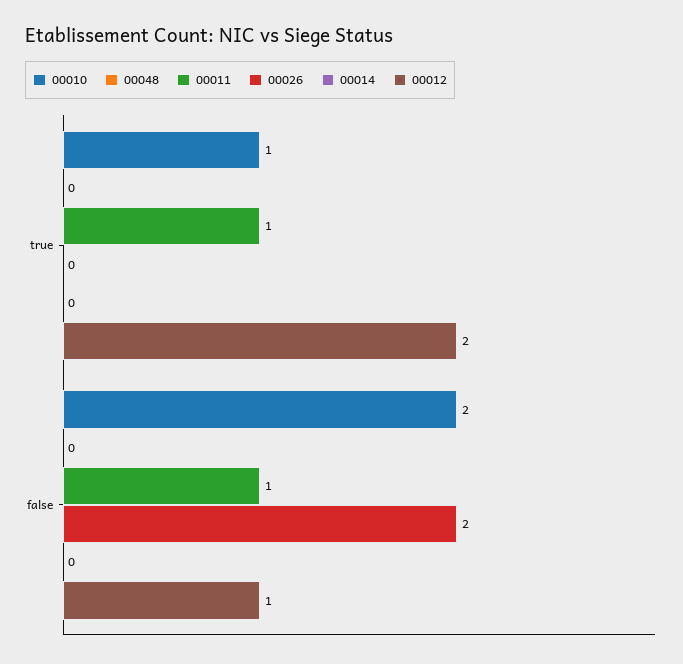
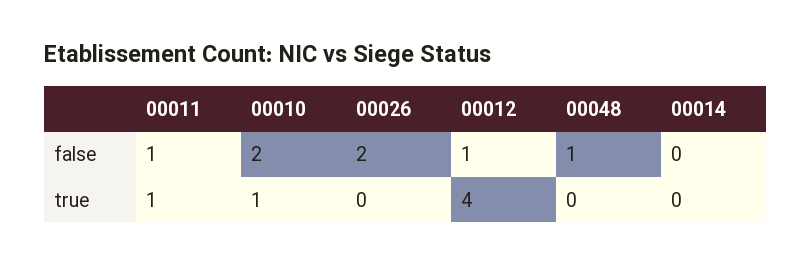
00012, true: 2 -> 4
00048, false: 0 -> 1

